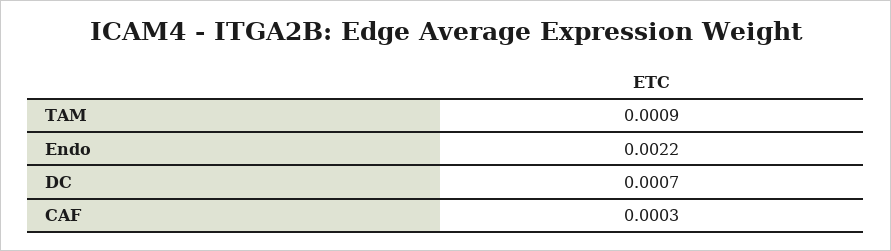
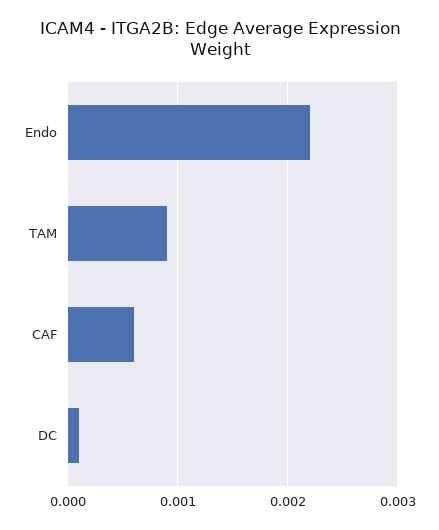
DC: 0.0007 -> 0.0001
CAF: 0.0003 -> 0.0006

